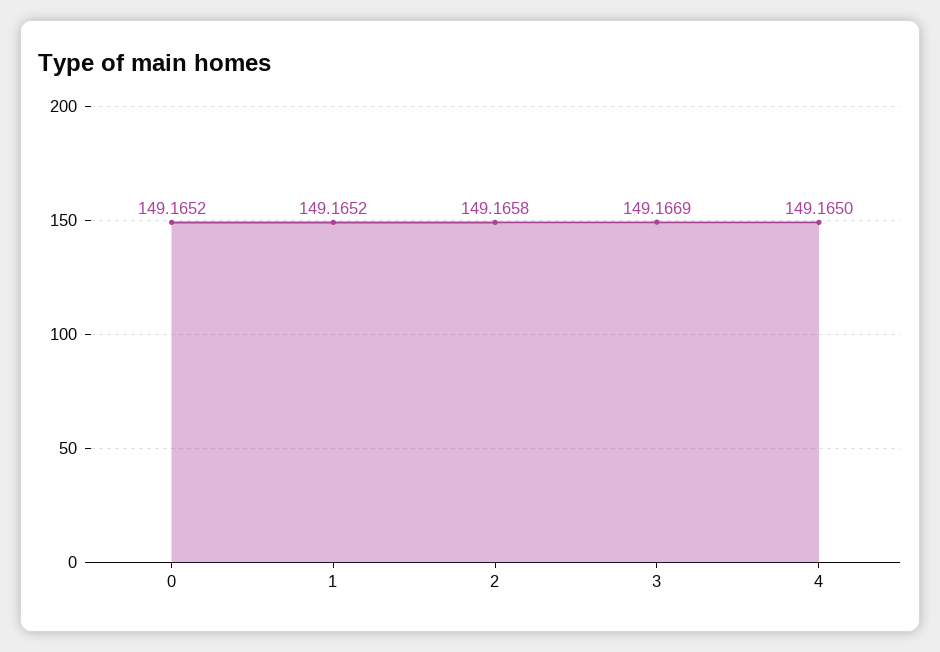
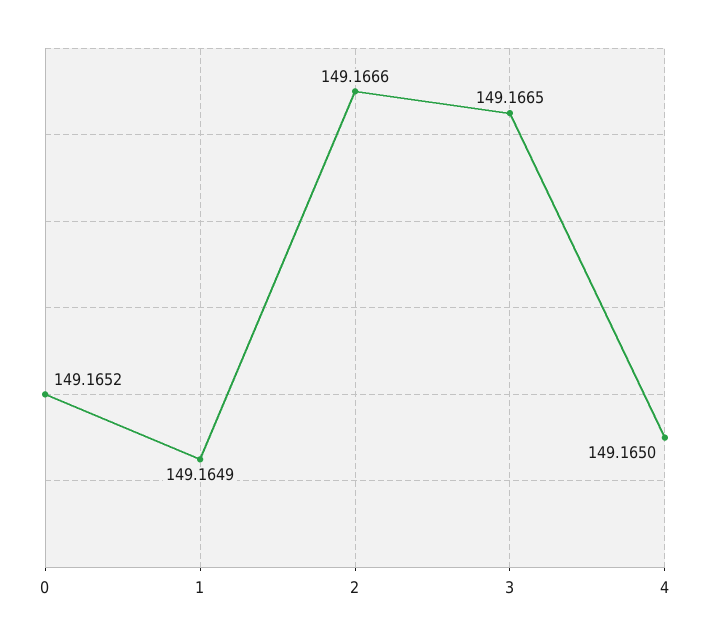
1: 149.1652 -> 149.1649
2: 149.1658 -> 149.1666
3: 149.1669 -> 149.1665

